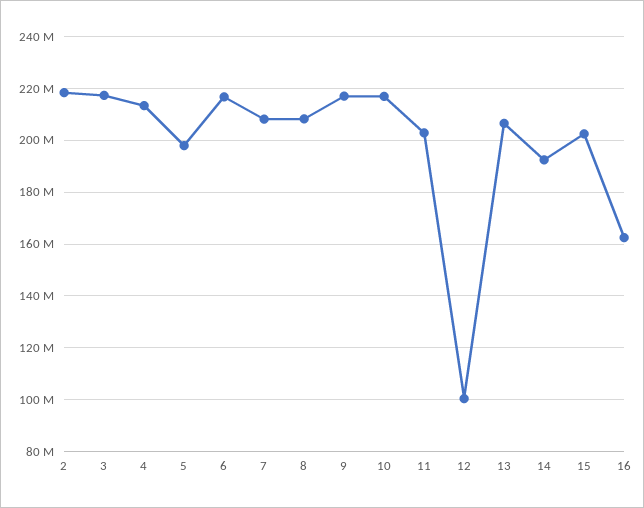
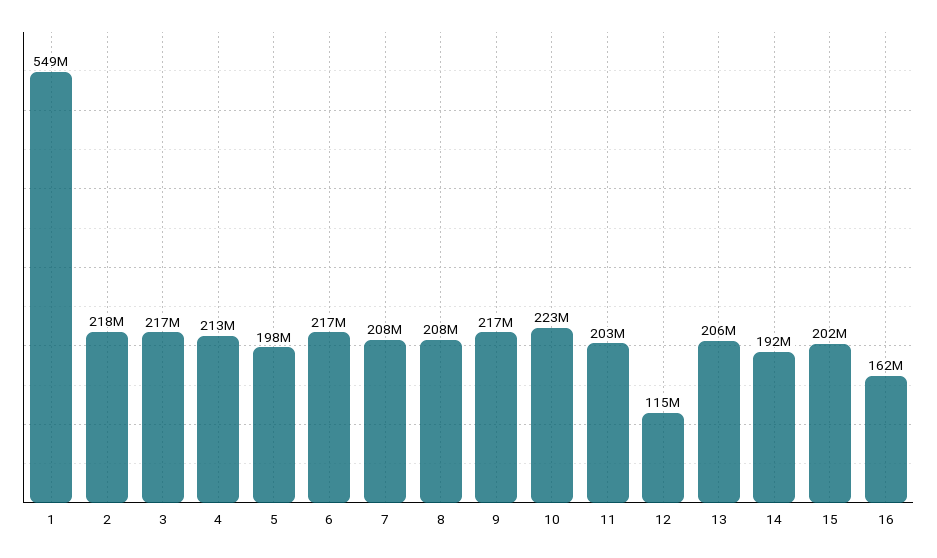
10: 217500000 -> 223000000
12: 100000000 -> 115000000
1: none -> 549000000

